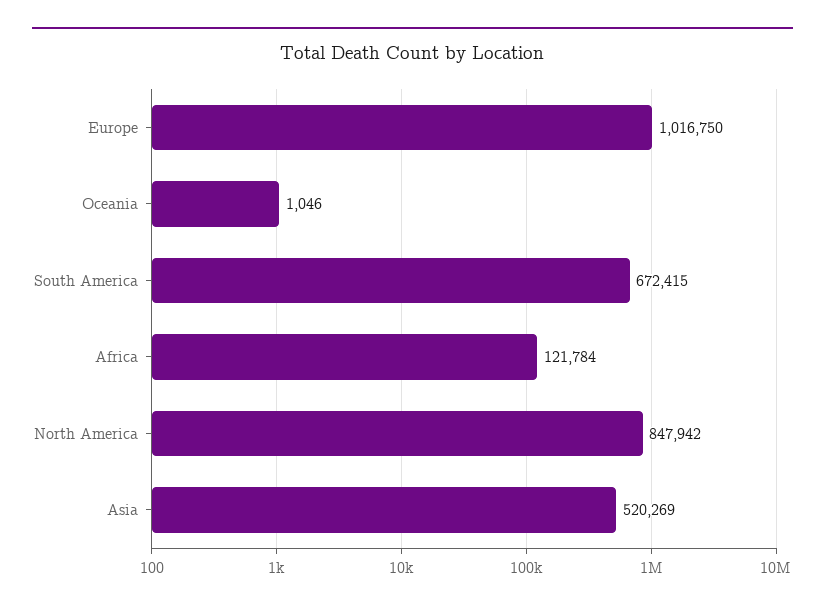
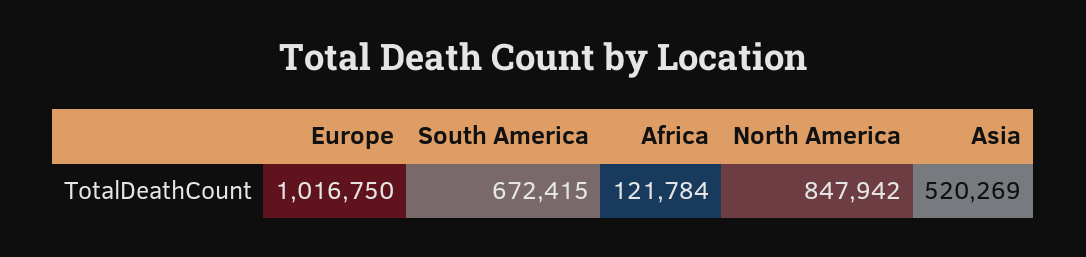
Oceania: 1046 -> none

